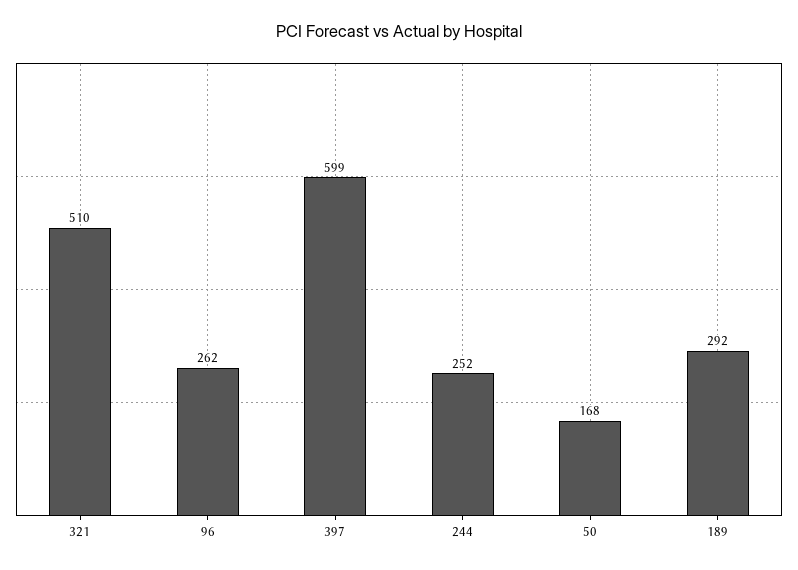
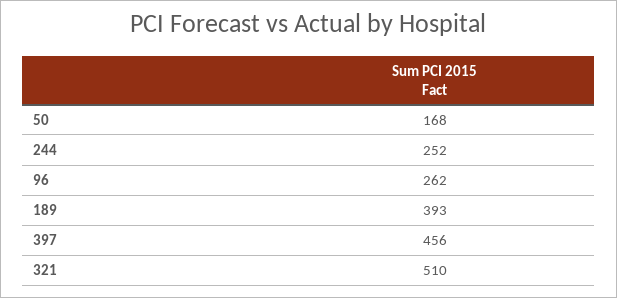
397: 599 -> 456
189: 292 -> 393

